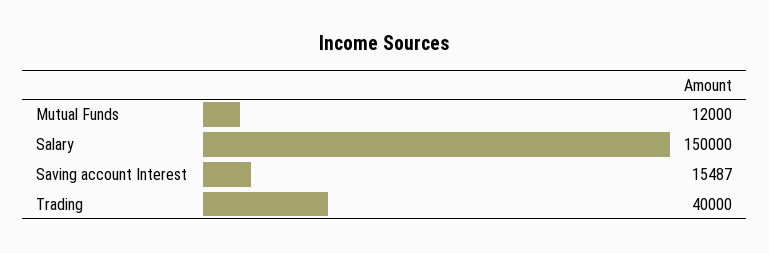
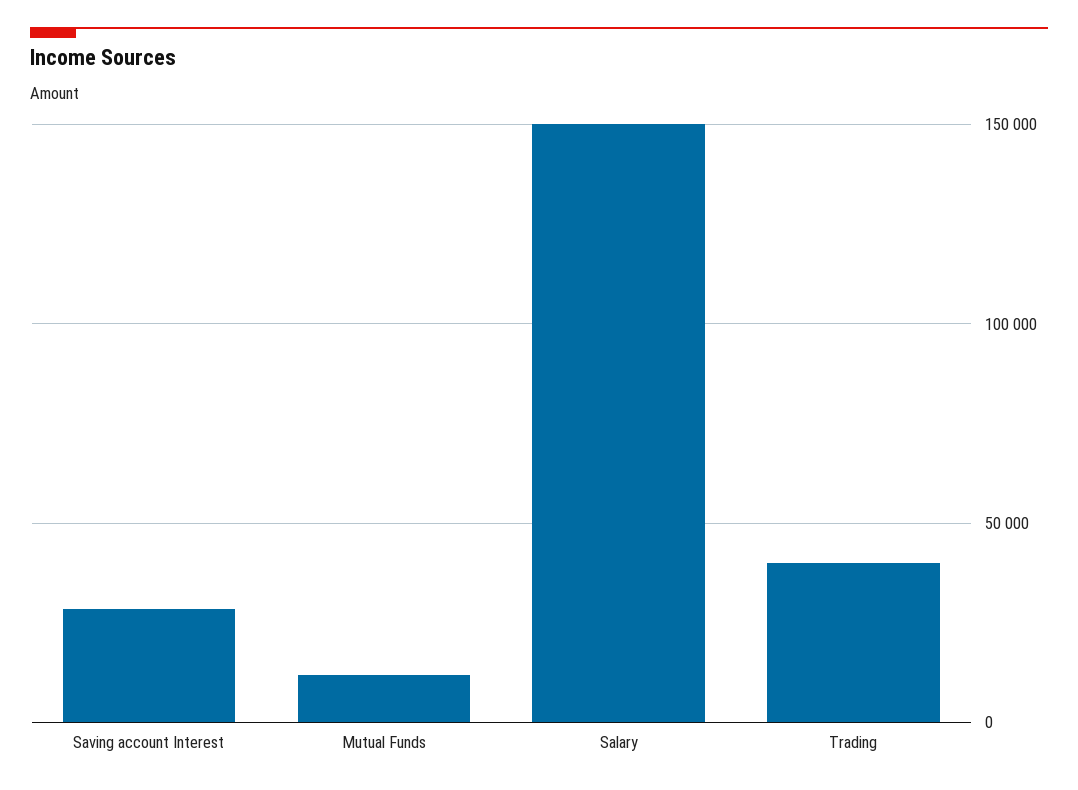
Saving account Interest: 15487 -> 30000

